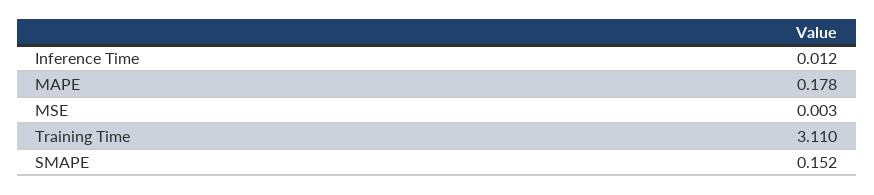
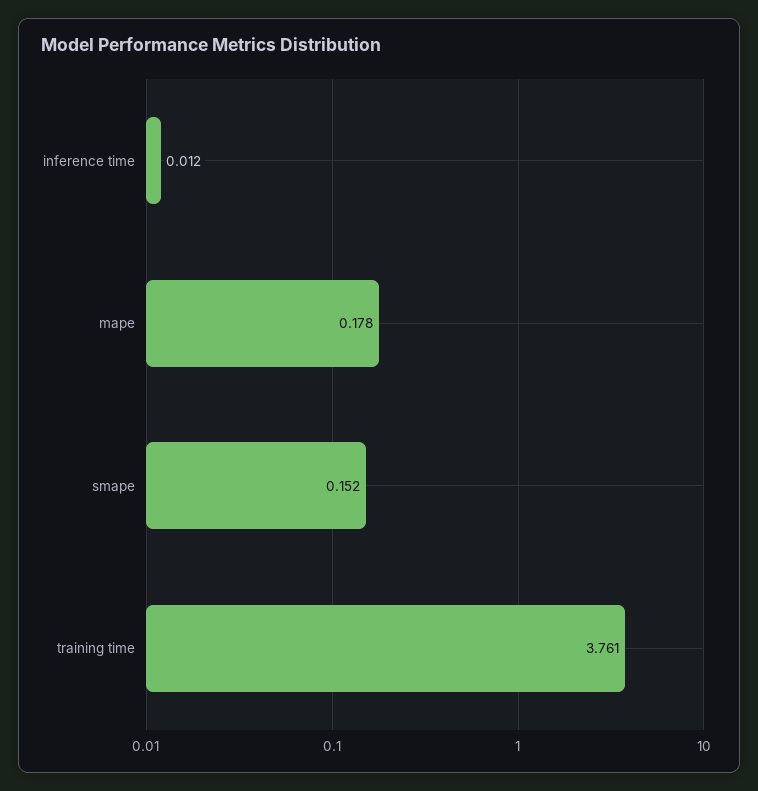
MSE: 0.003 -> none
Training Time: 3.11 -> 3.761

